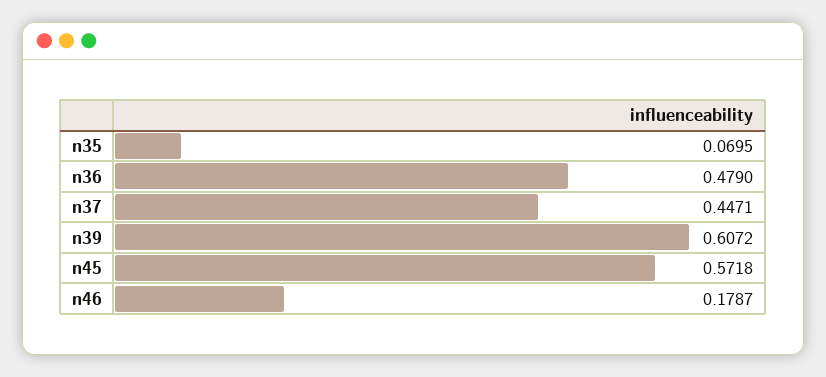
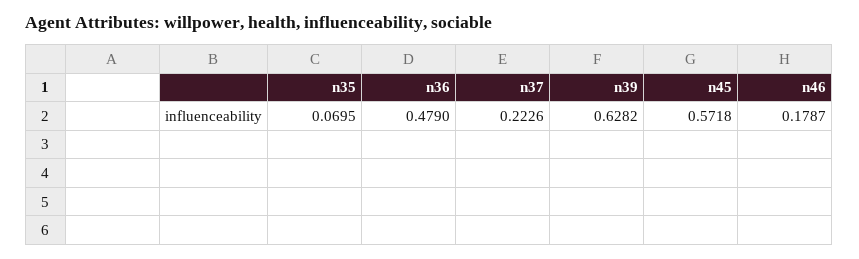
n37: 0.4471 -> 0.2226
n39: 0.6072 -> 0.6282

